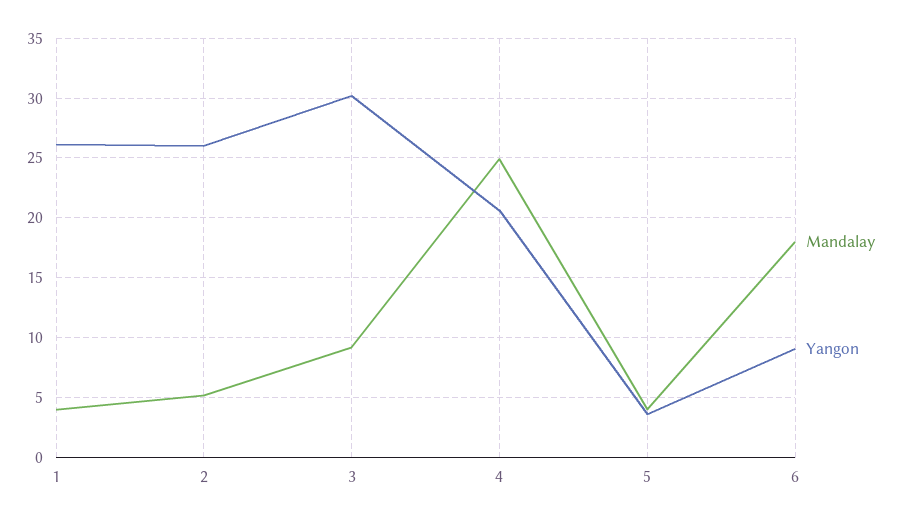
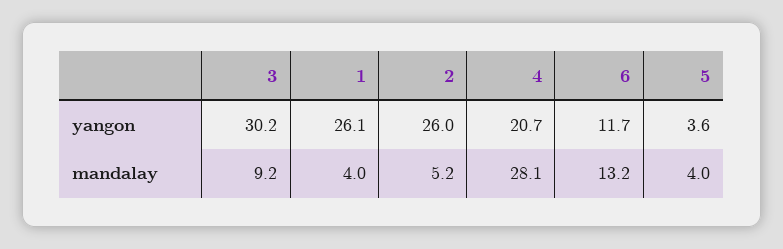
Mandalay, 4: 25 -> 28.1
Mandalay, 6: 18 -> 13.2
Yangon, 6: 9 -> 11.7

